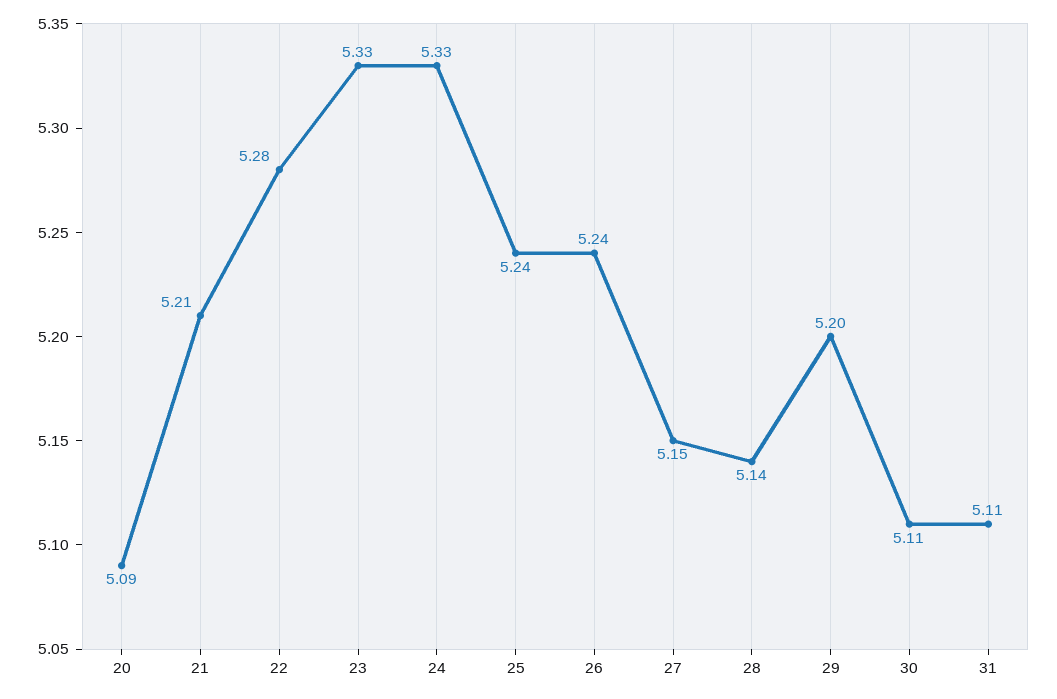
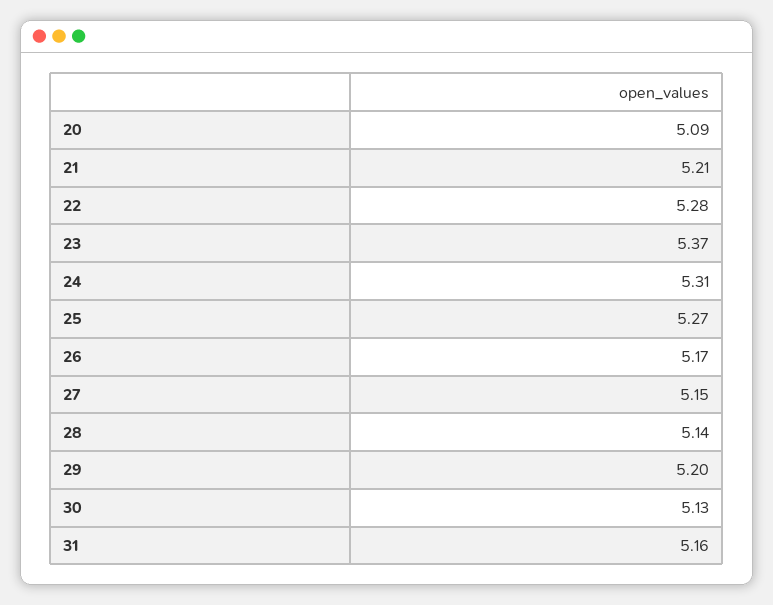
23: 5.33 -> 5.37
24: 5.33 -> 5.31
25: 5.24 -> 5.27
26: 5.24 -> 5.17
30: 5.11 -> 5.13
31: 5.11 -> 5.16

